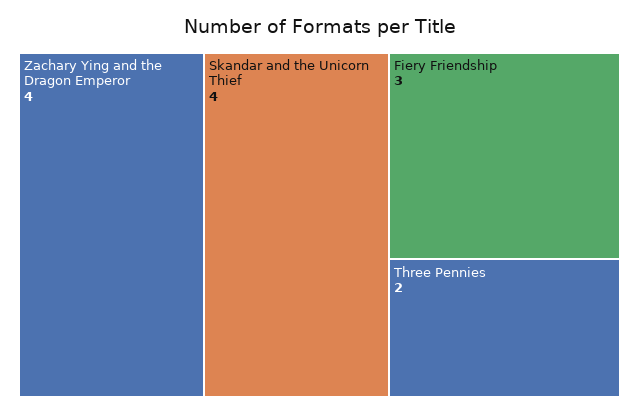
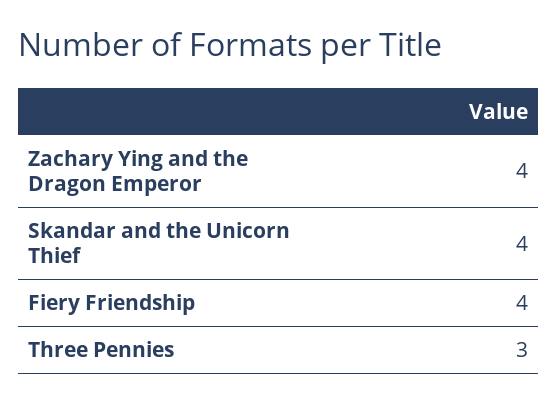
Fiery Friendship: 3 -> 4
Three Pennies: 2 -> 3

